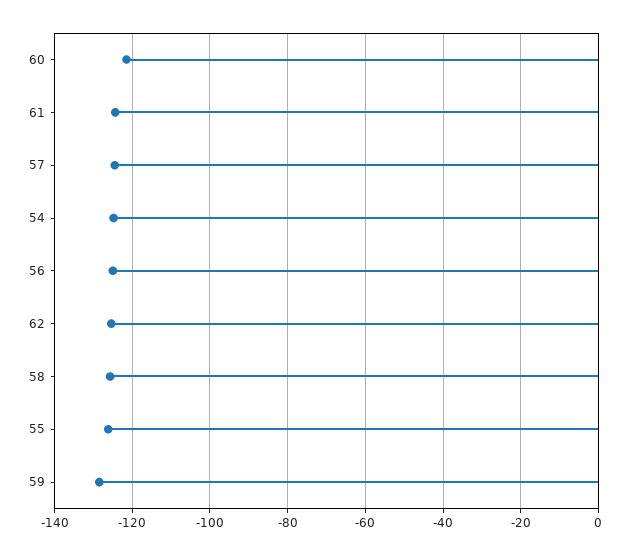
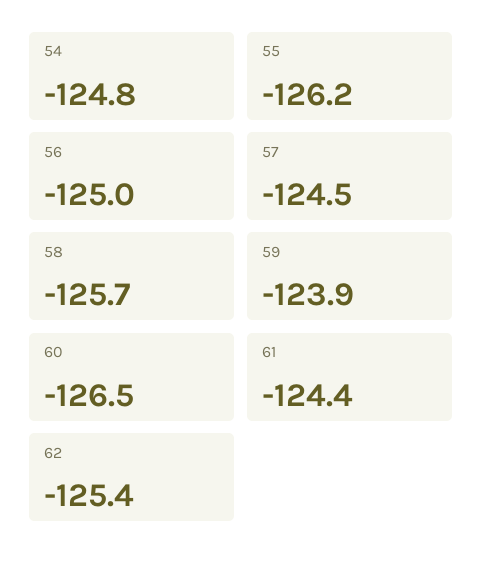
60: -122 -> -126.5
59: -128 -> -123.9

